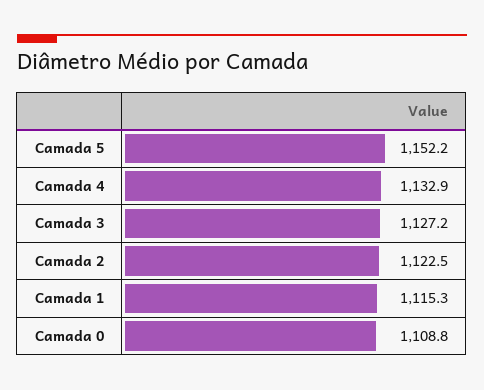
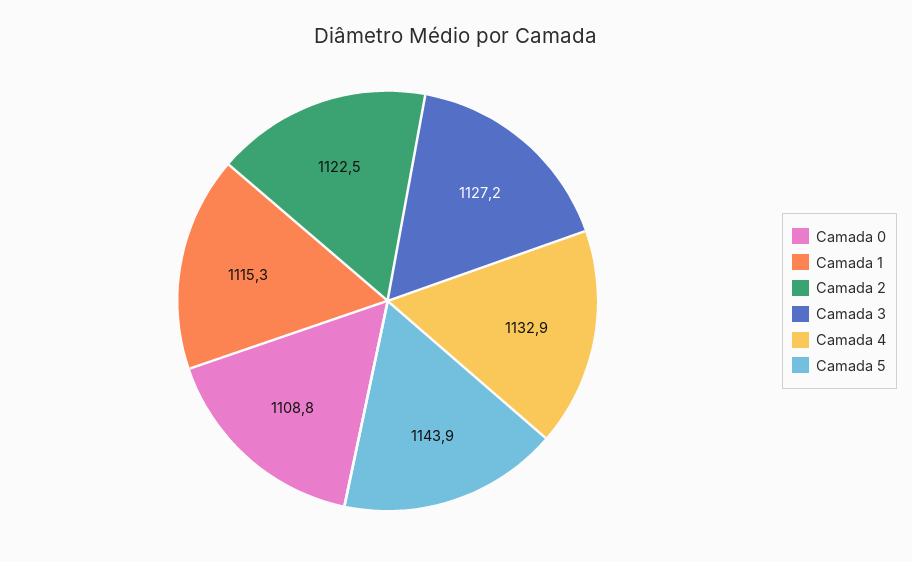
Camada 5: 1152.2 -> 1143.9

